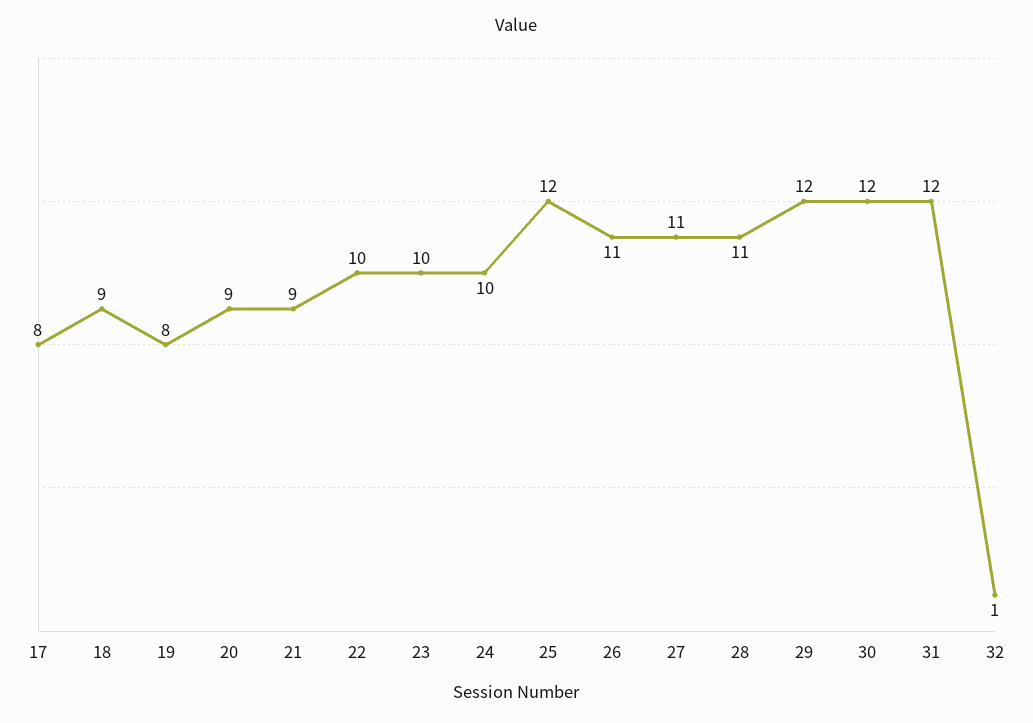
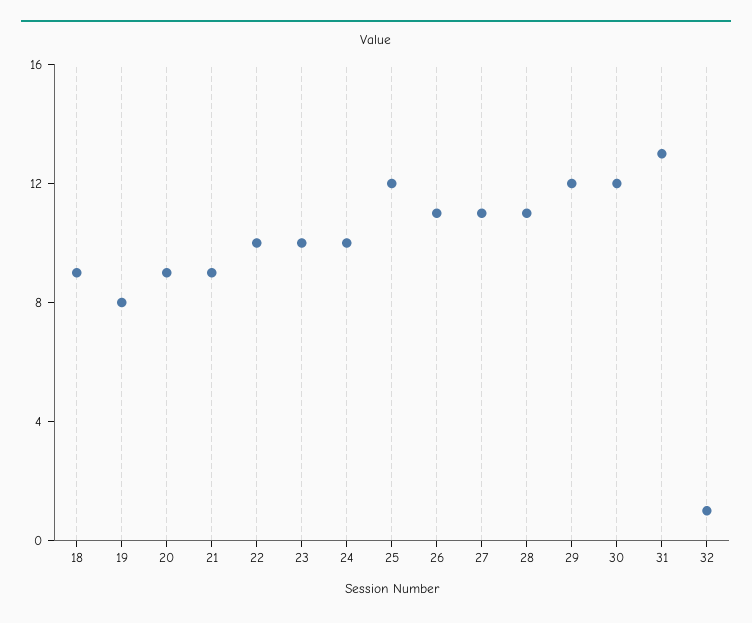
17: 8 -> none
31: 12 -> 13

